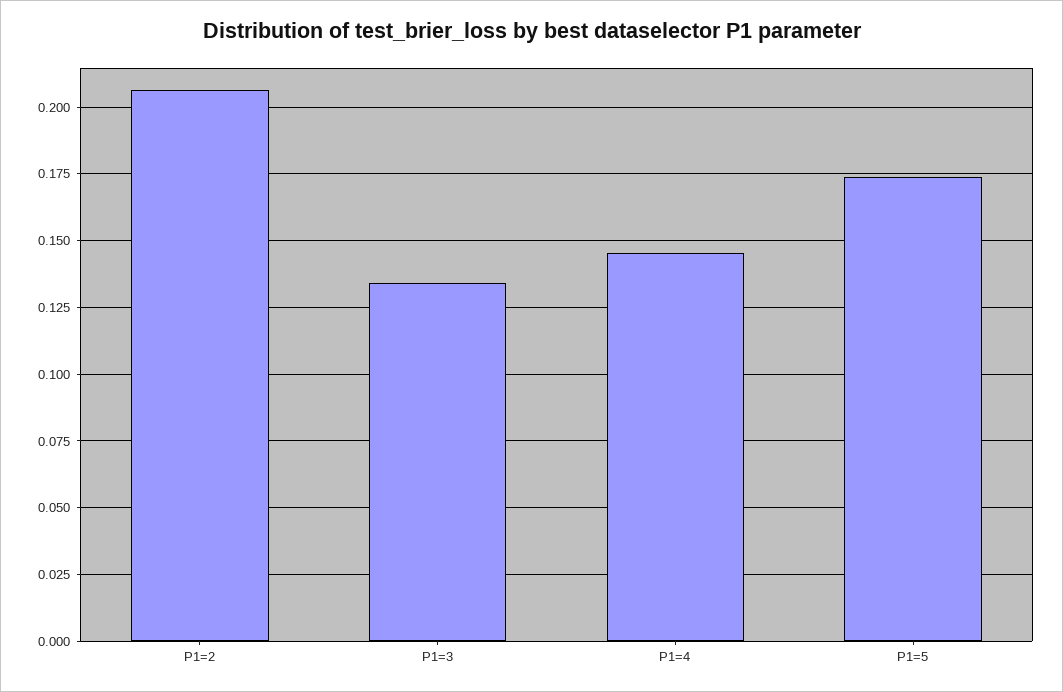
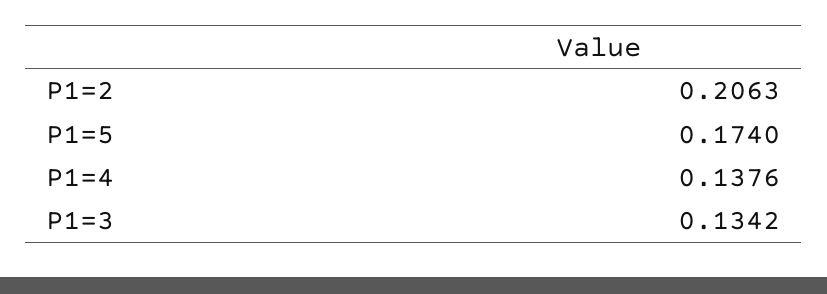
P1=4: 0.145 -> 0.1376

